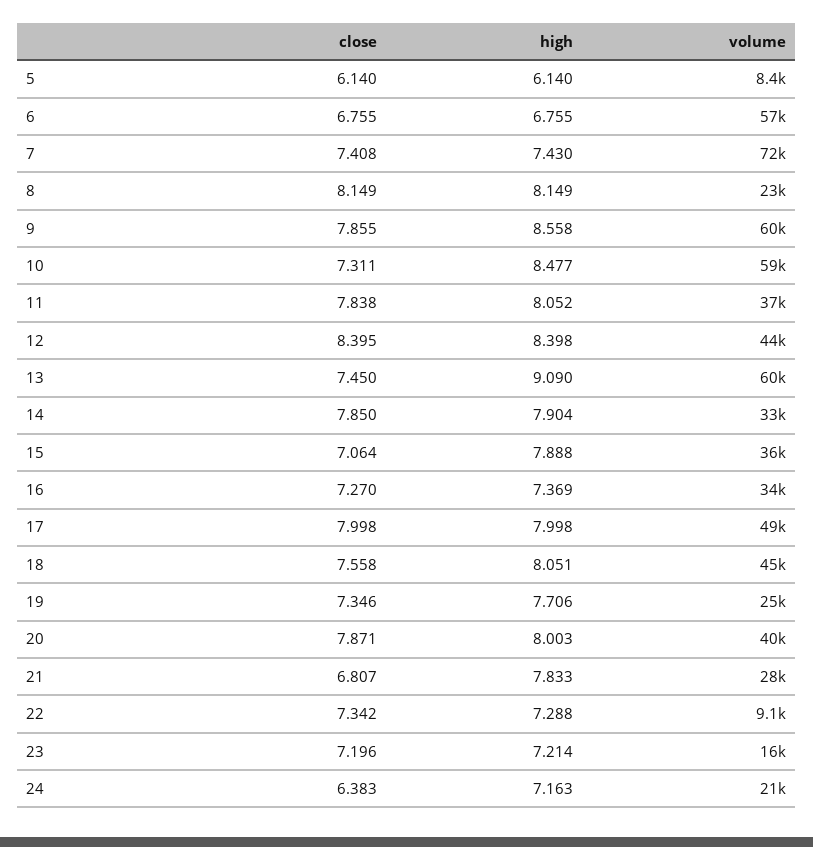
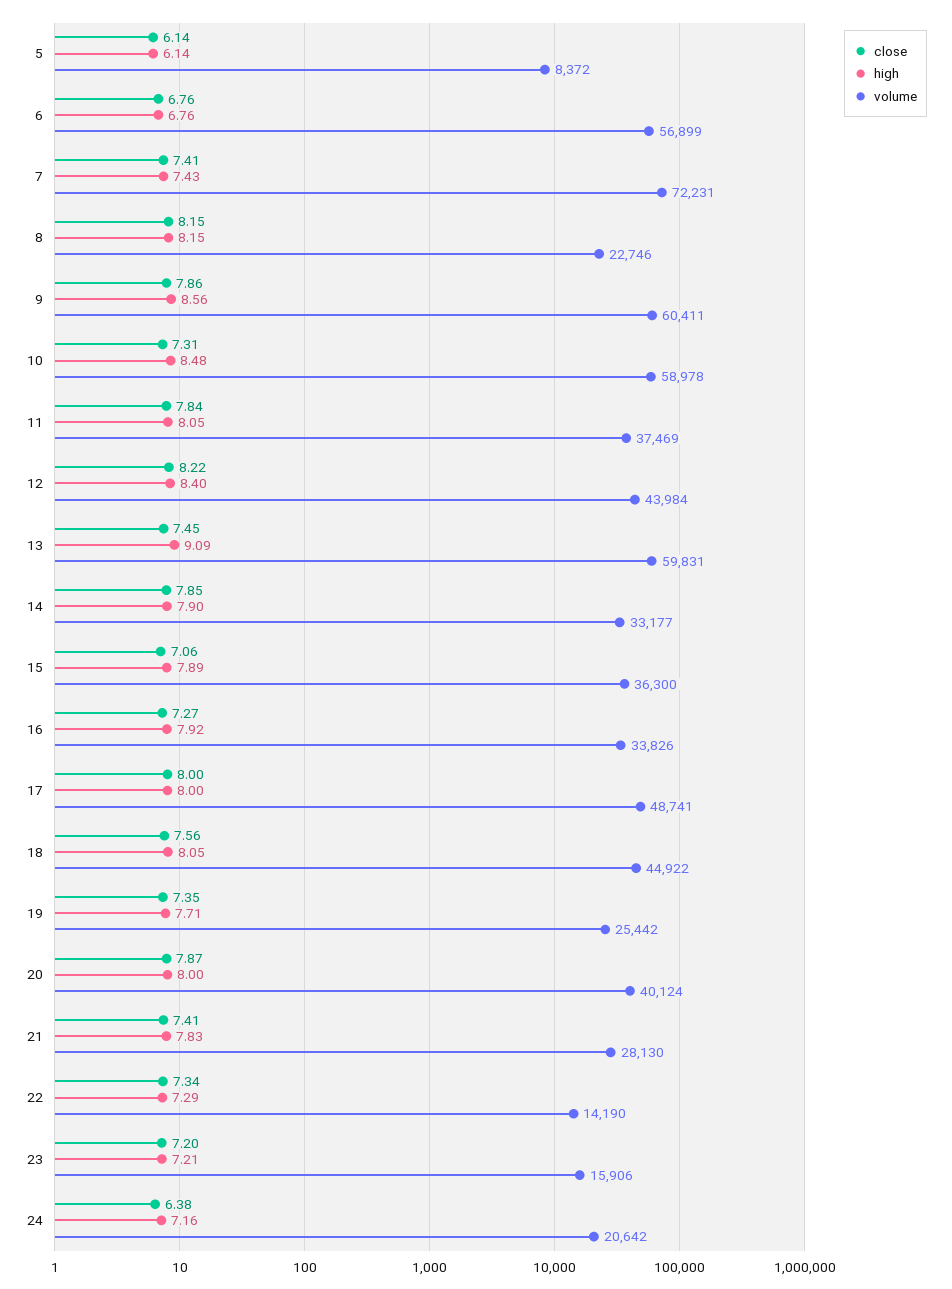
close, 12: 8.395 -> 8.22
high, 16: 7.369 -> 7.92
close, 21: 6.807 -> 7.41
volume, 22: 9100 -> 14190

